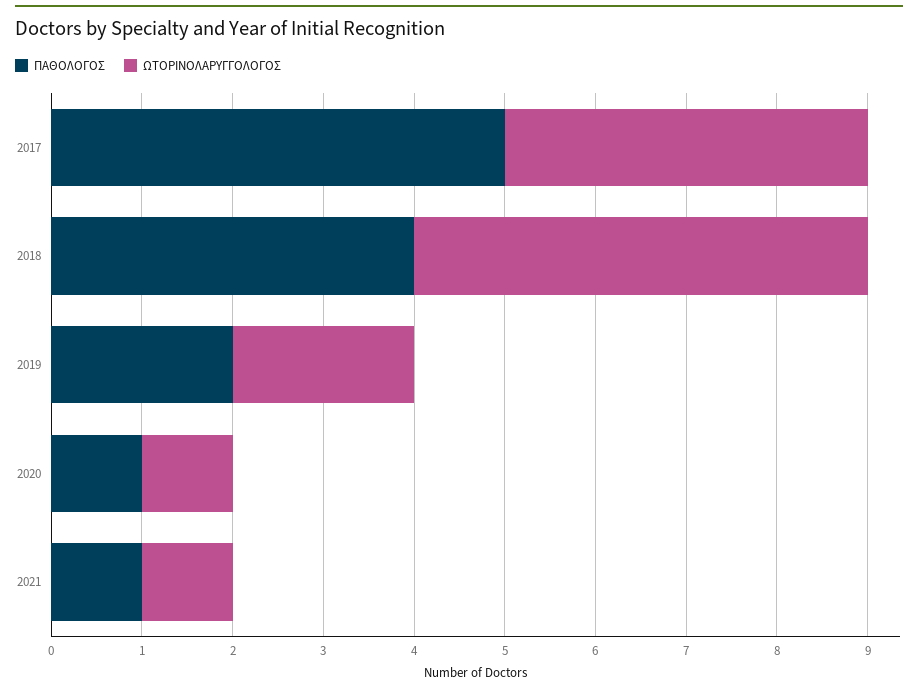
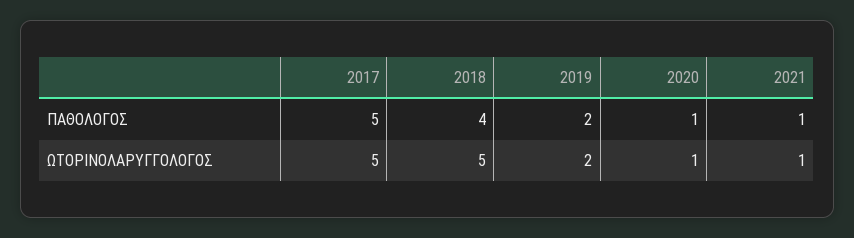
ΩΤΟΡΙΝΟΛΑΡΥΓΓΟΛΟΓΟΣ, 2017: 4 -> 5

